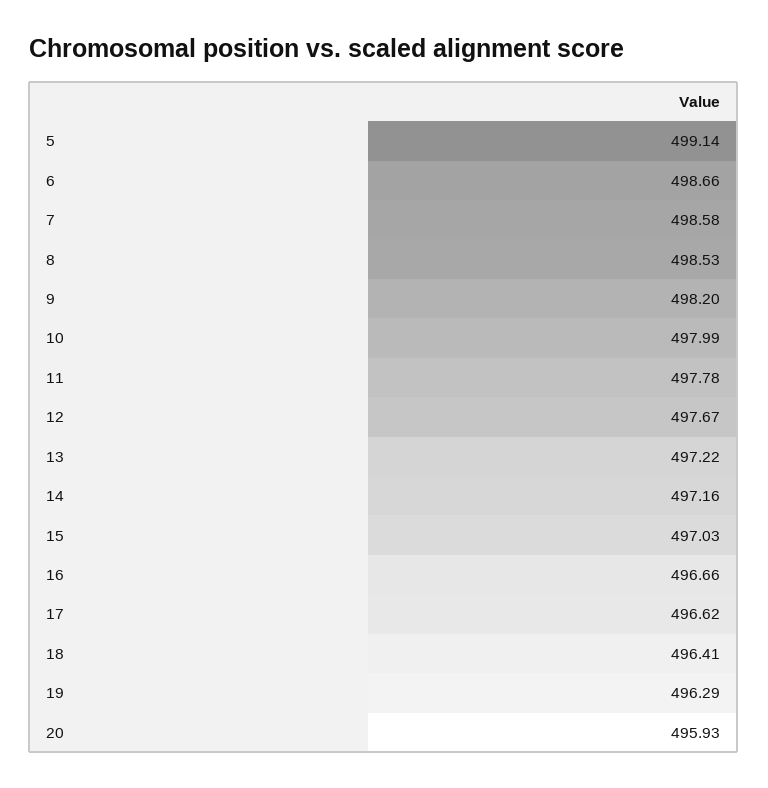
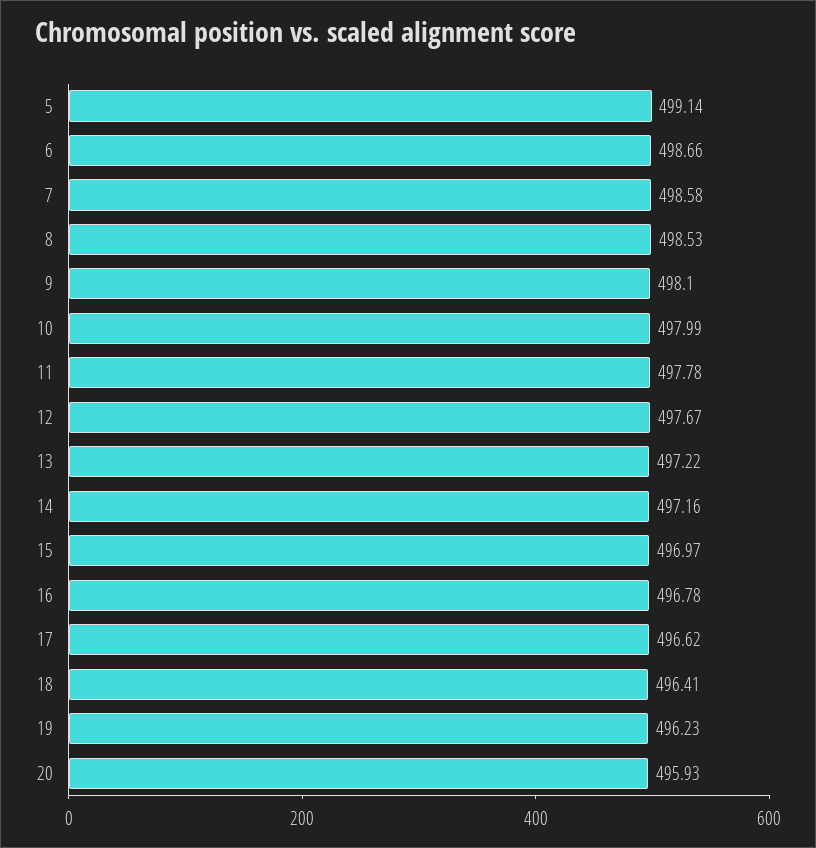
9: 498.2 -> 498.1
15: 497.03 -> 496.97
16: 496.66 -> 496.78
19: 496.29 -> 496.23

